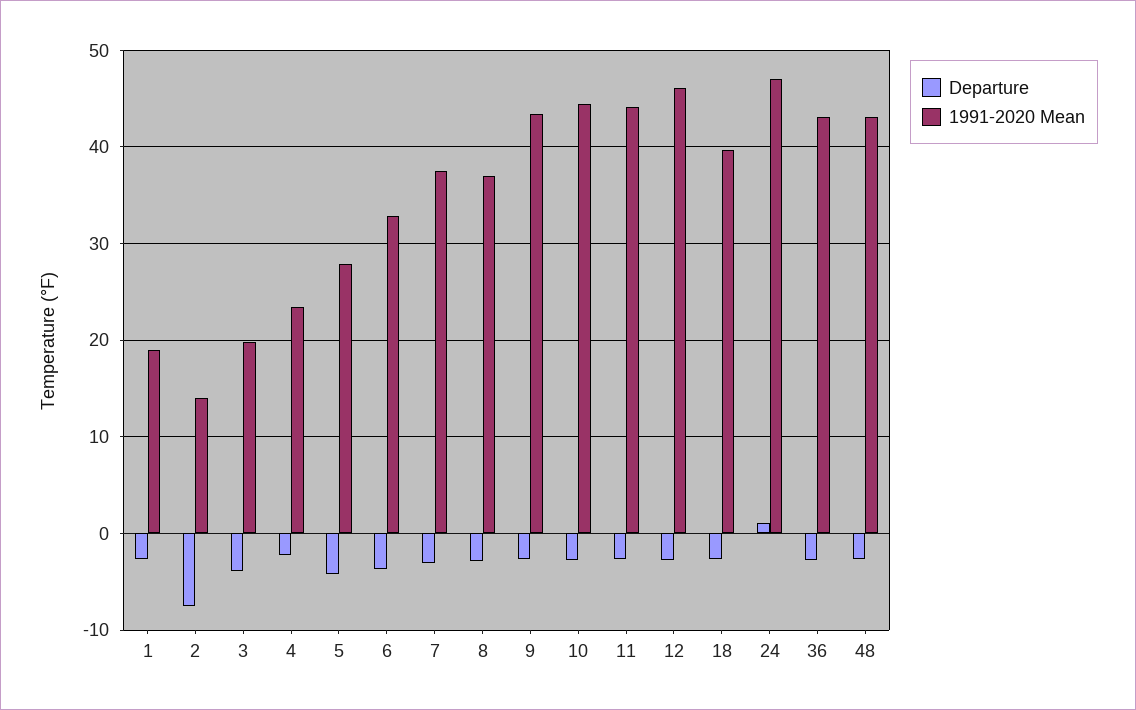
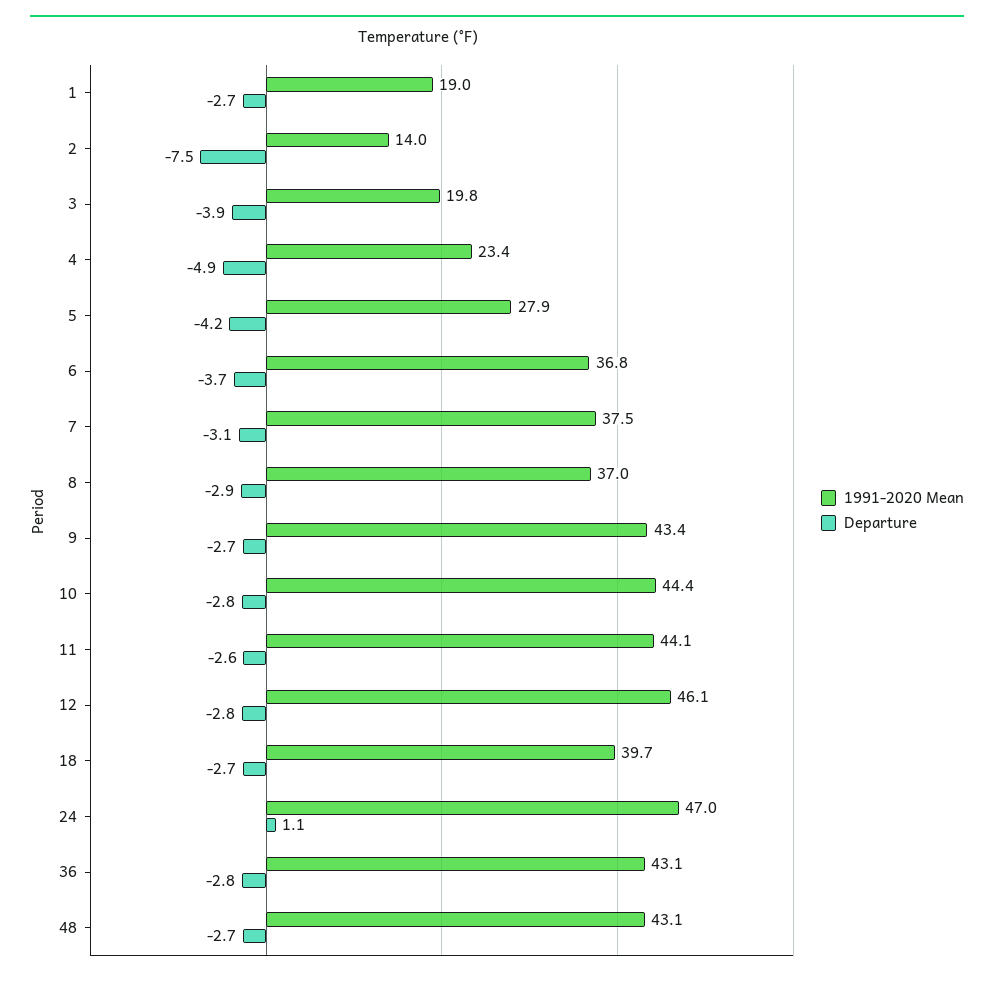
Departure, 4: -2 -> -4.9
1991-2020 Mean, 6: 33 -> 36.8

